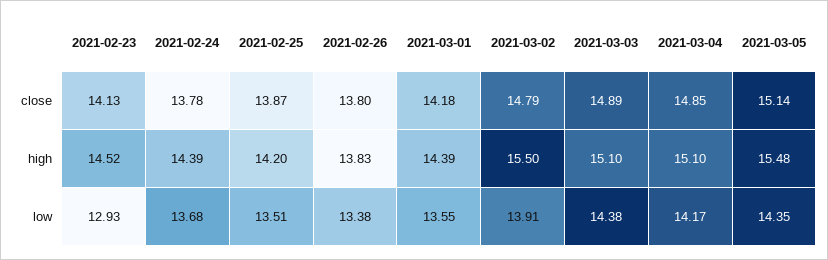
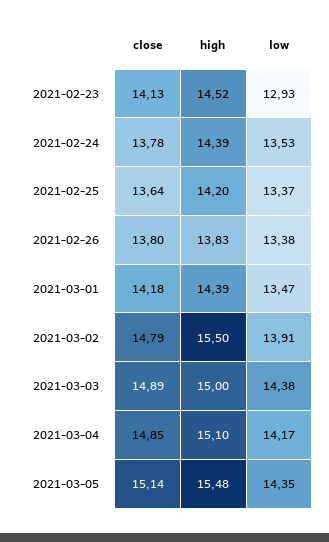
2021-02-25, close: 13.87 -> 13.64
2021-03-03, high: 15.1 -> 15
2021-02-24, low: 13.68 -> 13.53
2021-02-25, low: 13.51 -> 13.37
2021-03-01, low: 13.55 -> 13.47

